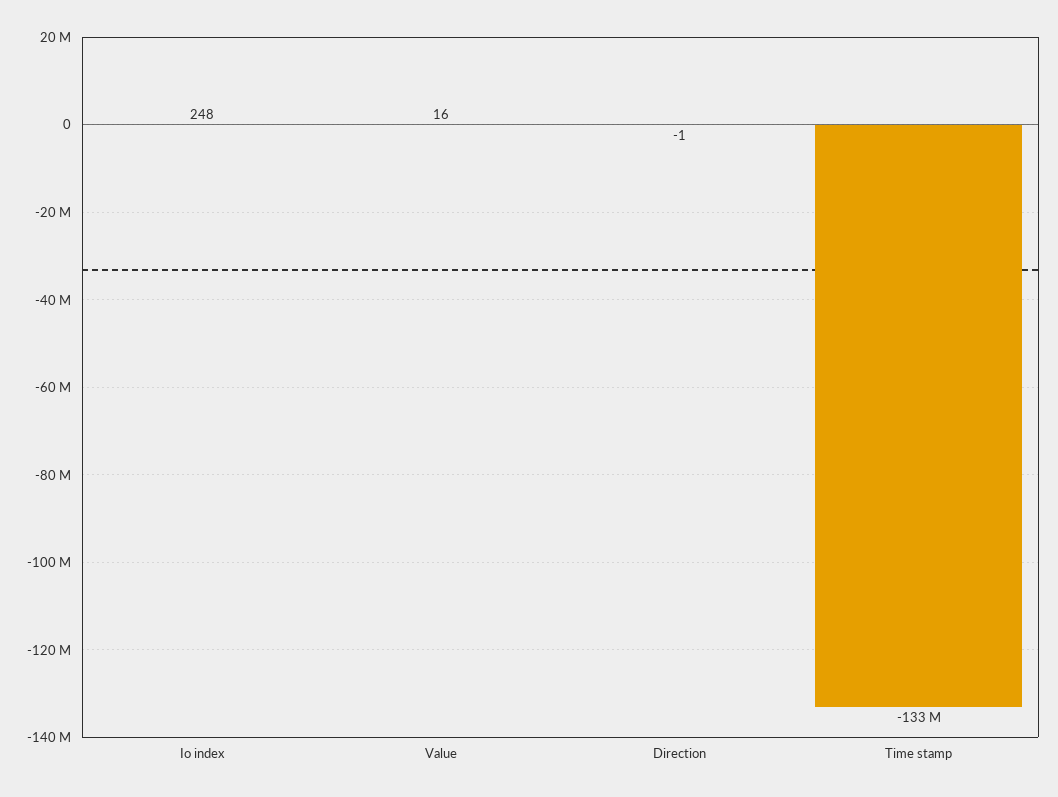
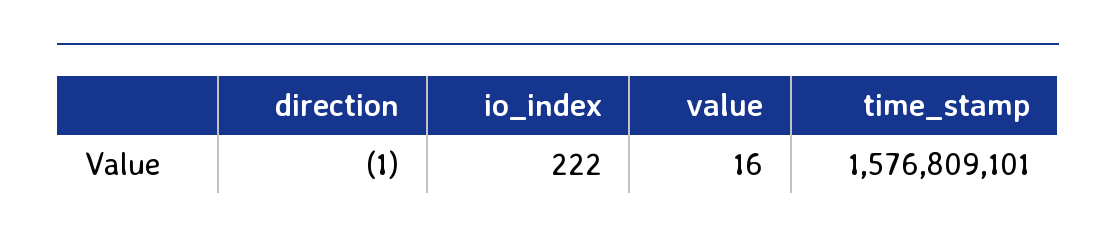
Io index: 248 -> 222
Time stamp: -133000000 -> 1576809101

